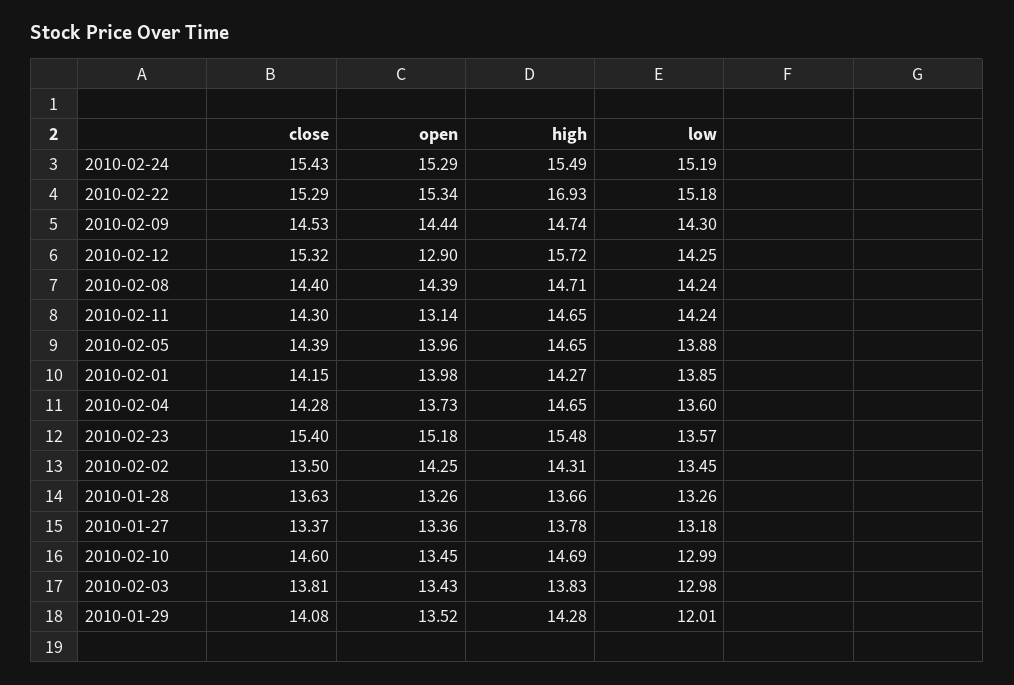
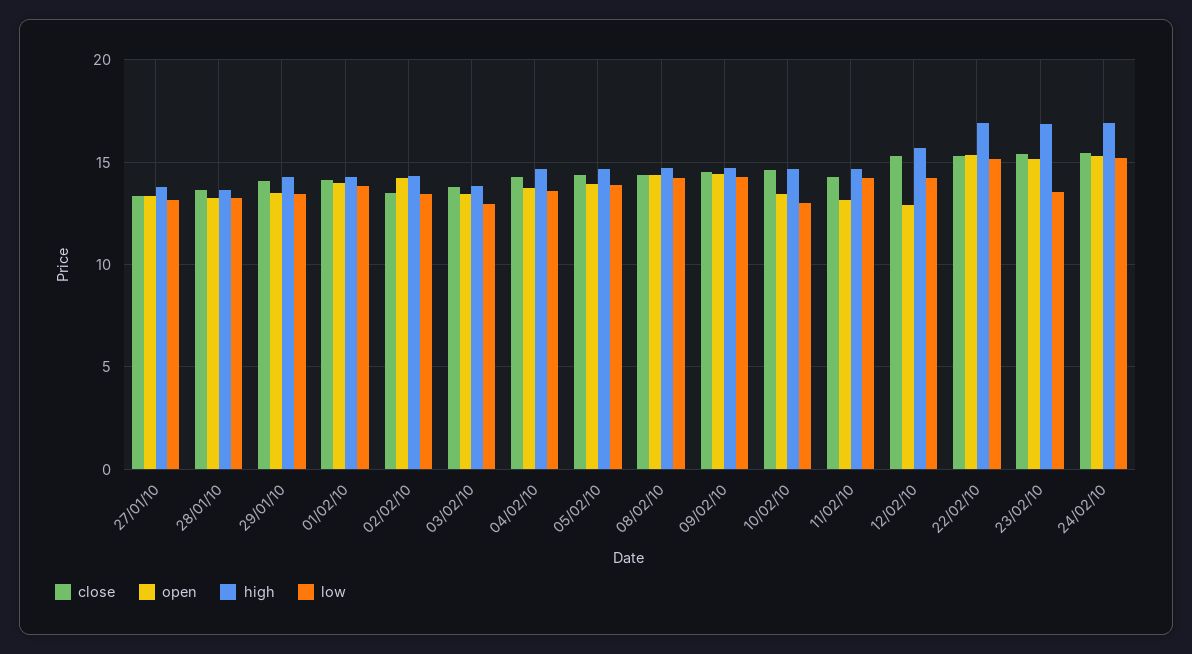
high, 2010-02-24: 15.49 -> 17
high, 2010-02-23: 15.48 -> 17
low, 2010-01-29: 12.01 -> 13.5

